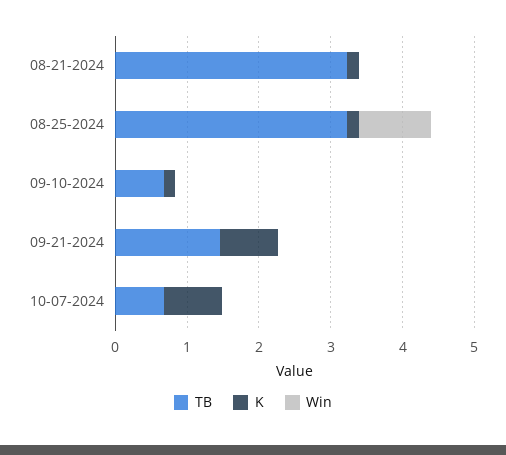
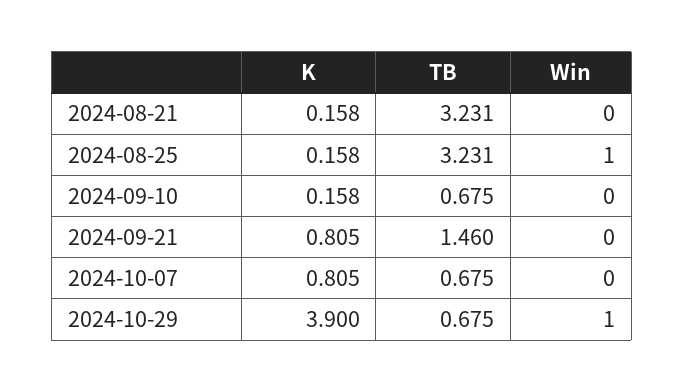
K, 2024-10-29: none -> 3.9
TB, 2024-10-29: none -> 0.675
Win, 2024-10-29: none -> 1

